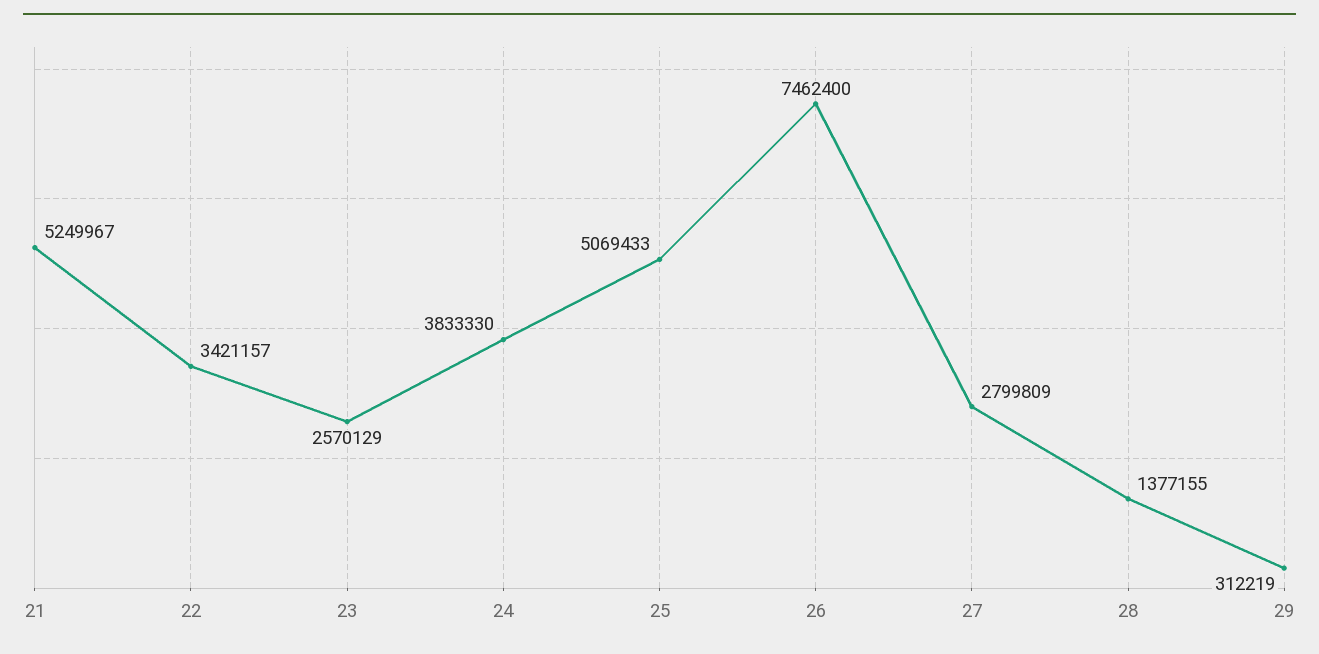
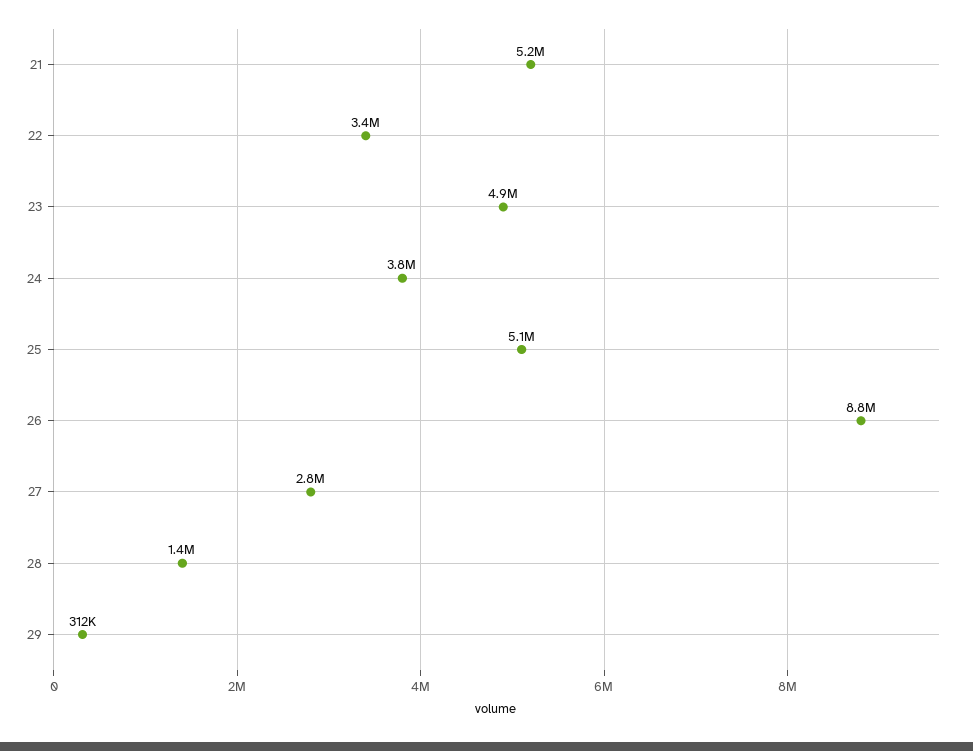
23: 2570129 -> 4900000
26: 7462400 -> 8800000

